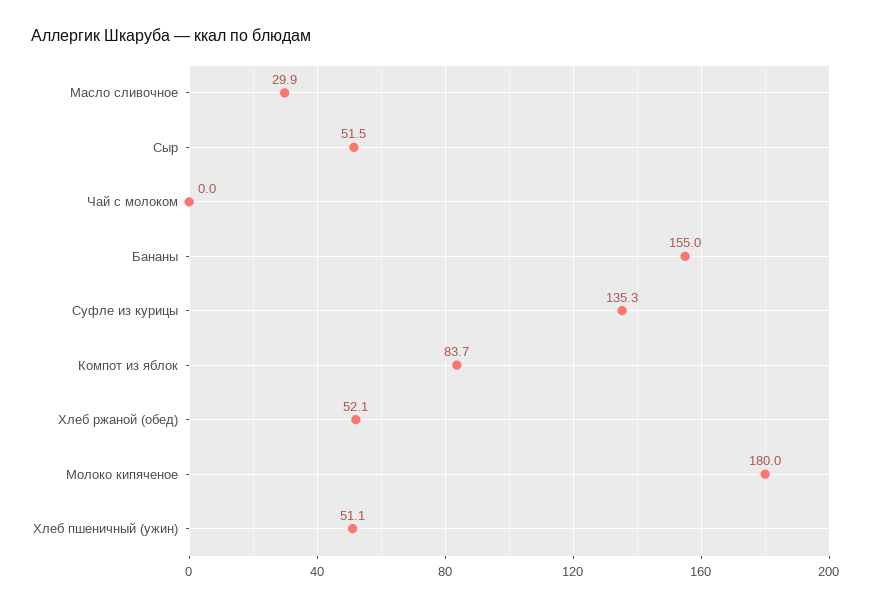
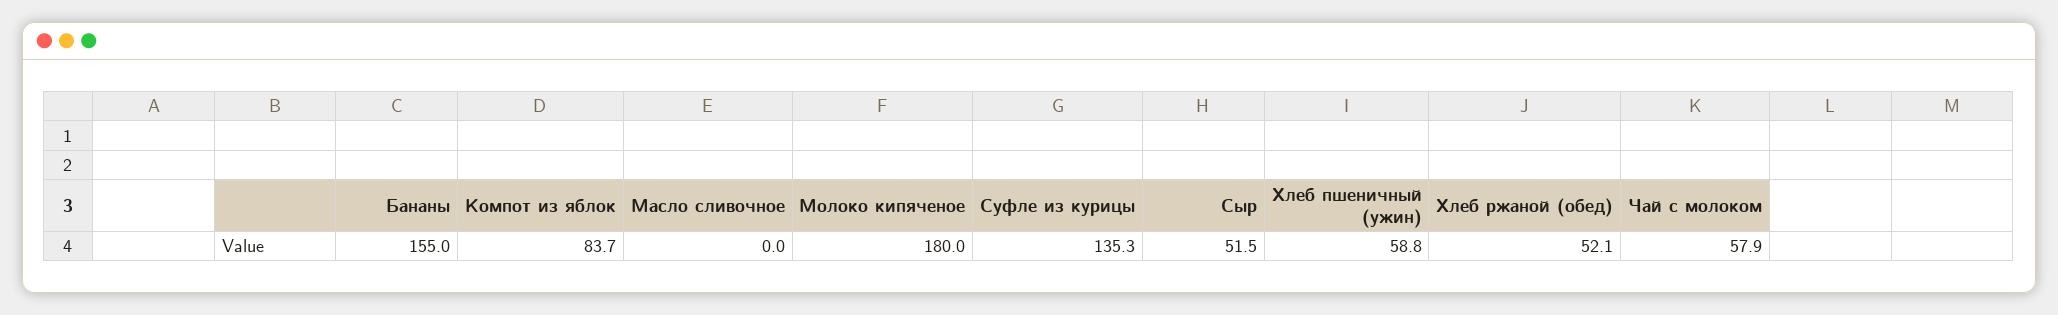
Масло сливочное: 29.9 -> 0
Чай с молоком: 0 -> 57.9
Хлеб пшеничный (ужин): 51.1 -> 58.8

